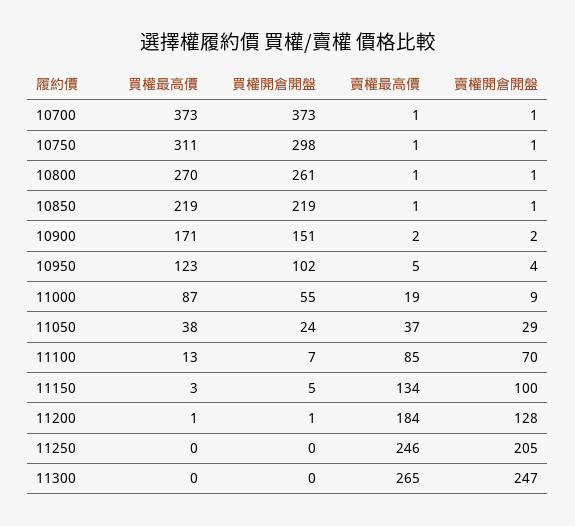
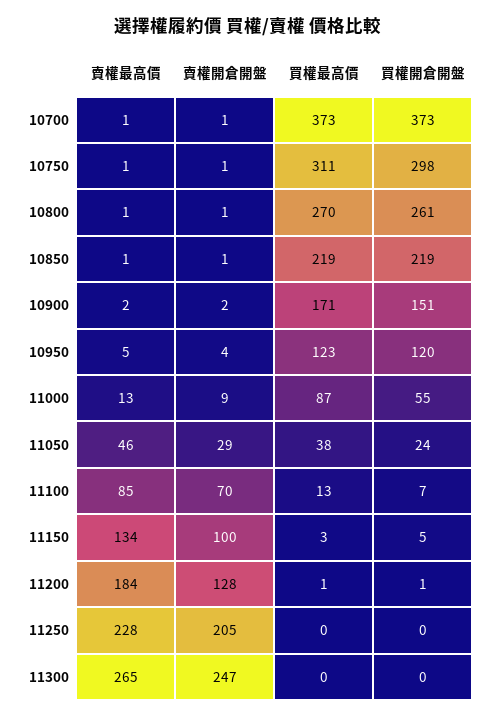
買權開倉開盤, 10950: 102 -> 120
賣權最高價, 11000: 19 -> 13
賣權最高價, 11050: 37 -> 46
賣權最高價, 11250: 246 -> 228

